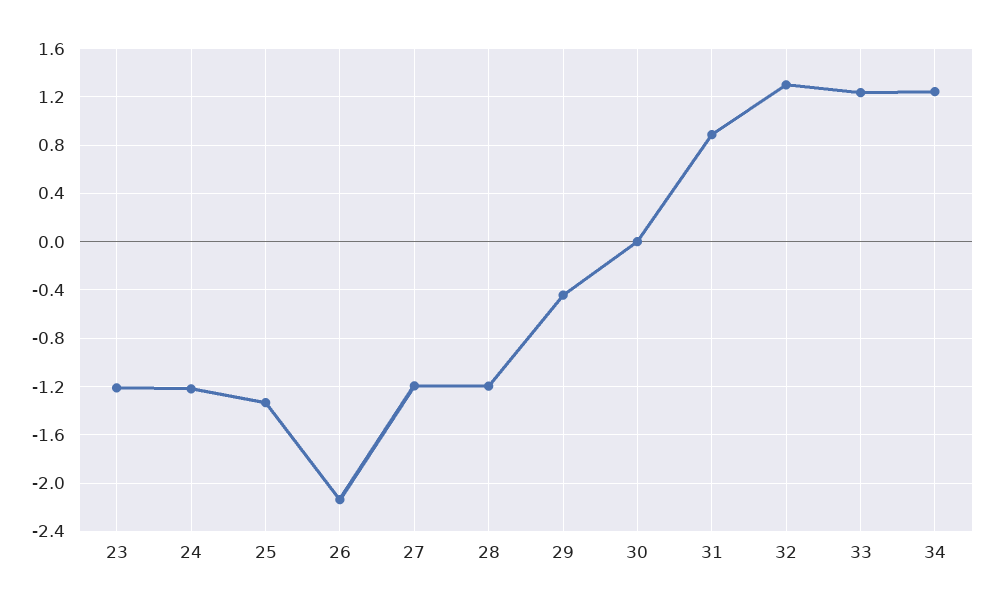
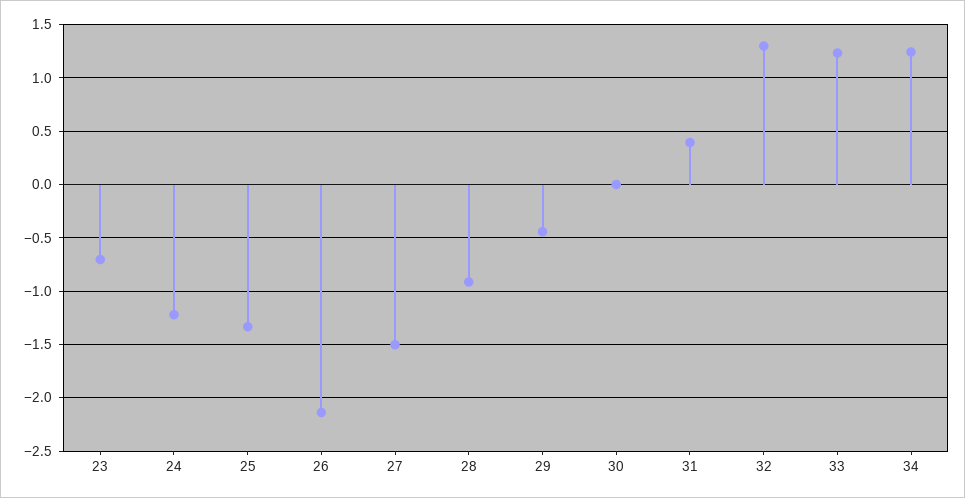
23: -1.2 -> -0.7
27: -1.2 -> -1.5
28: -1.2 -> -0.9
31: 0.9 -> 0.4

